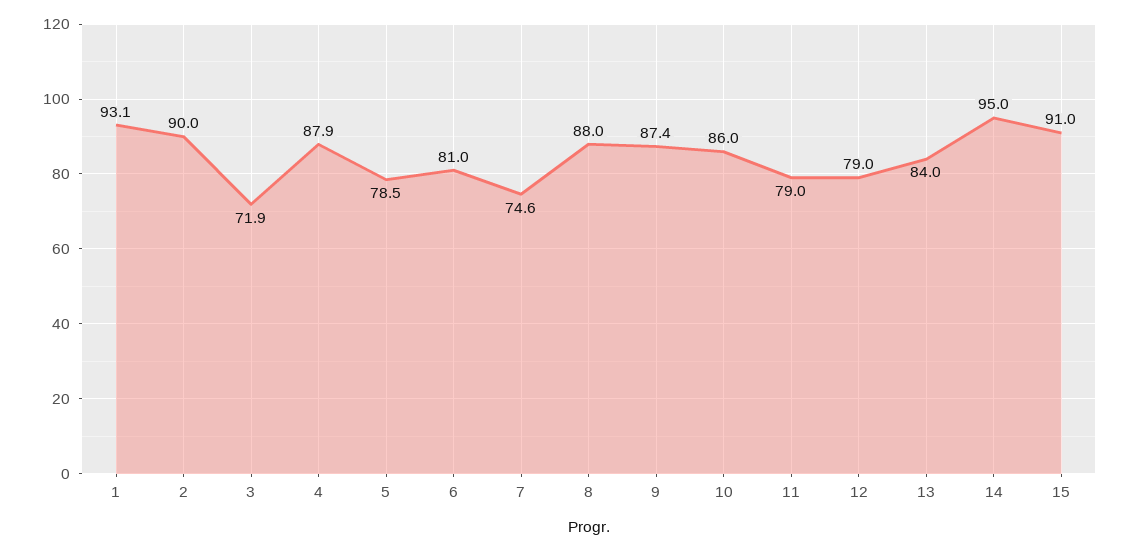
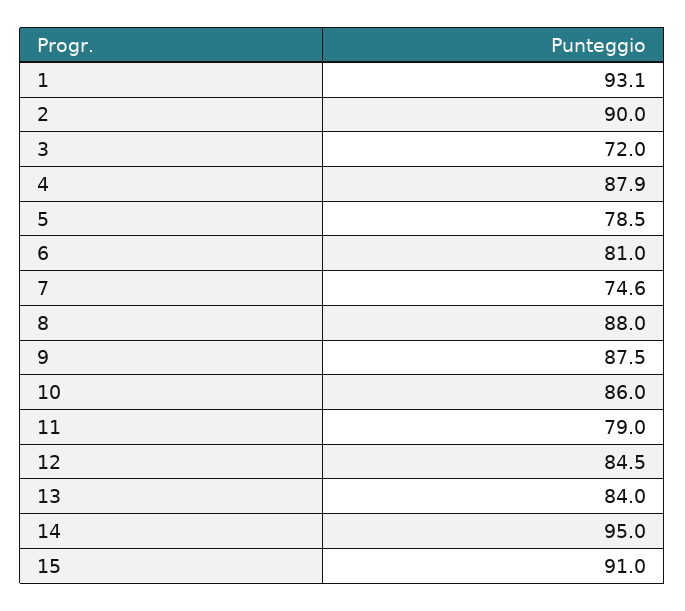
3: 71.9 -> 72
9: 87.4 -> 87.5
12: 79 -> 84.5

